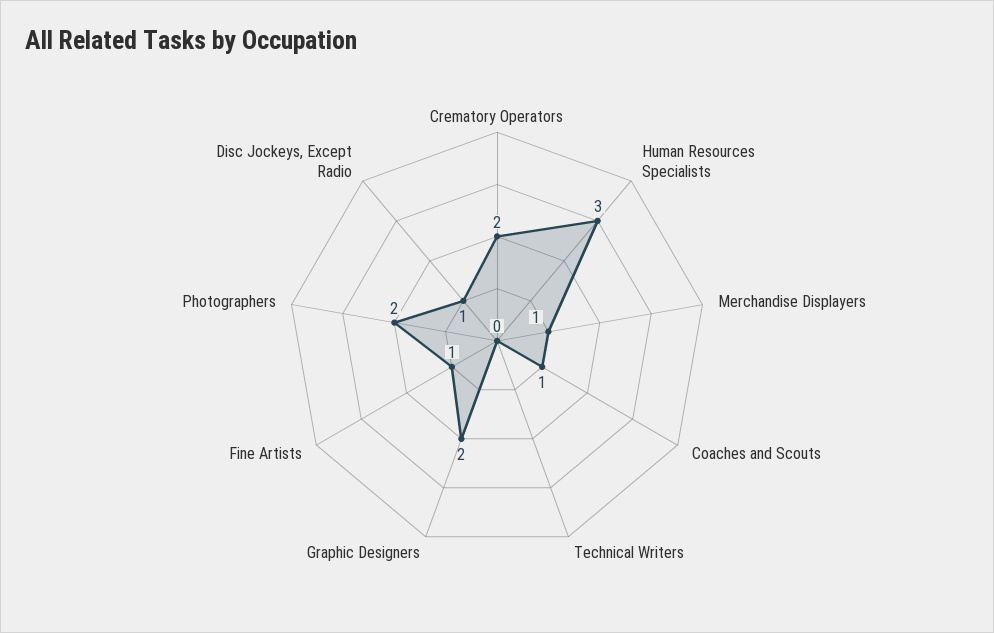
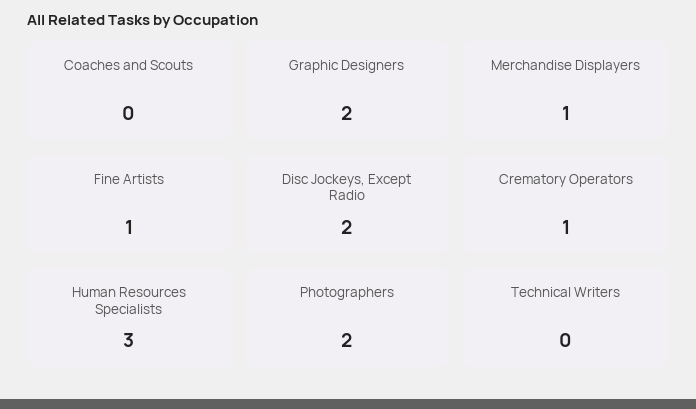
Crematory Operators: 2 -> 1
Coaches and Scouts: 1 -> 0
Disc Jockeys, Except Radio: 1 -> 2

